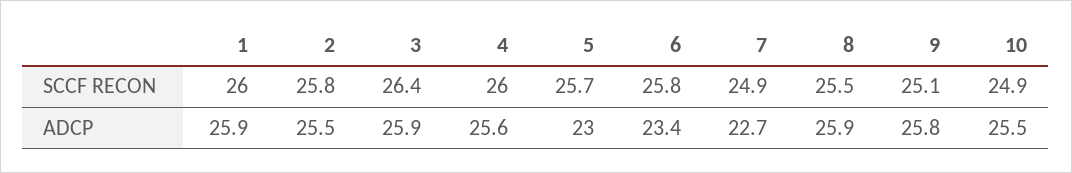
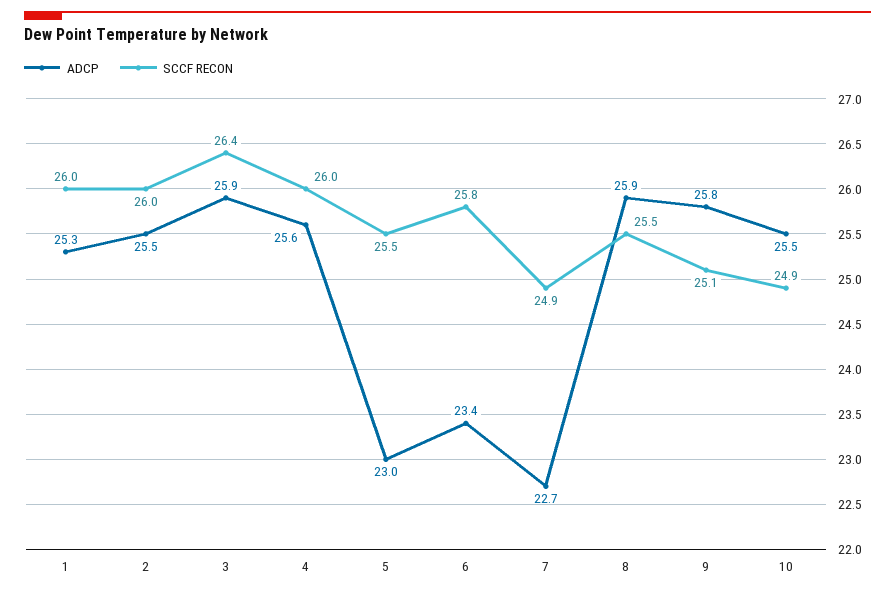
SCCF RECON, 2: 25.8 -> 26
SCCF RECON, 5: 25.7 -> 25.5
ADCP, 1: 25.9 -> 25.3

